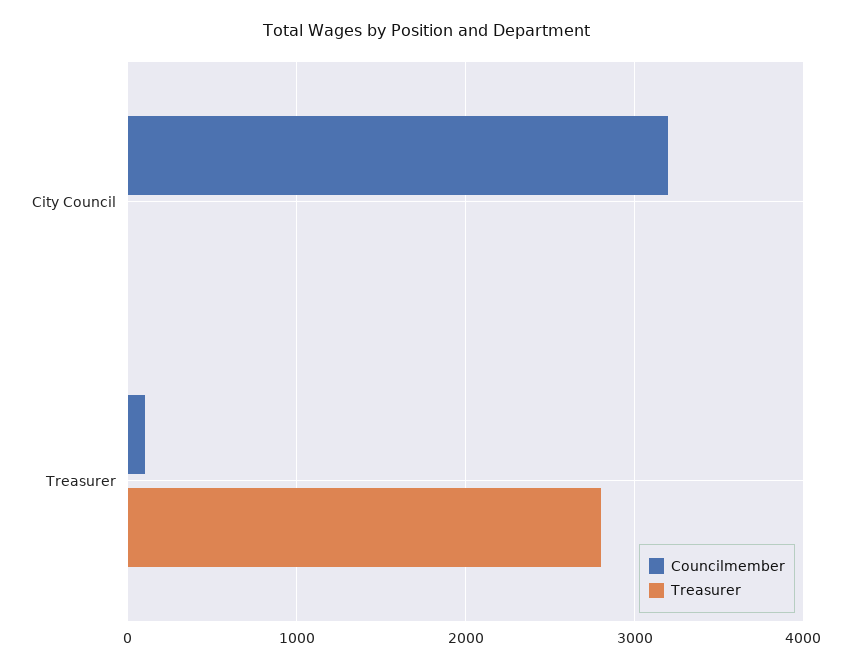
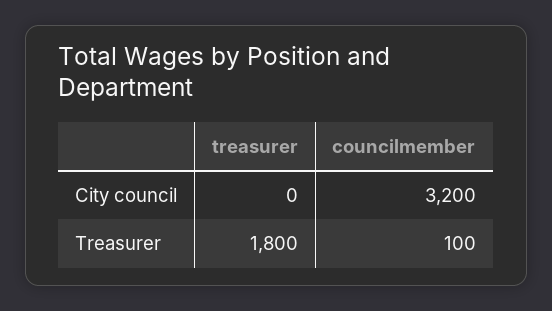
Treasurer, Treasurer: 2800 -> 1800

